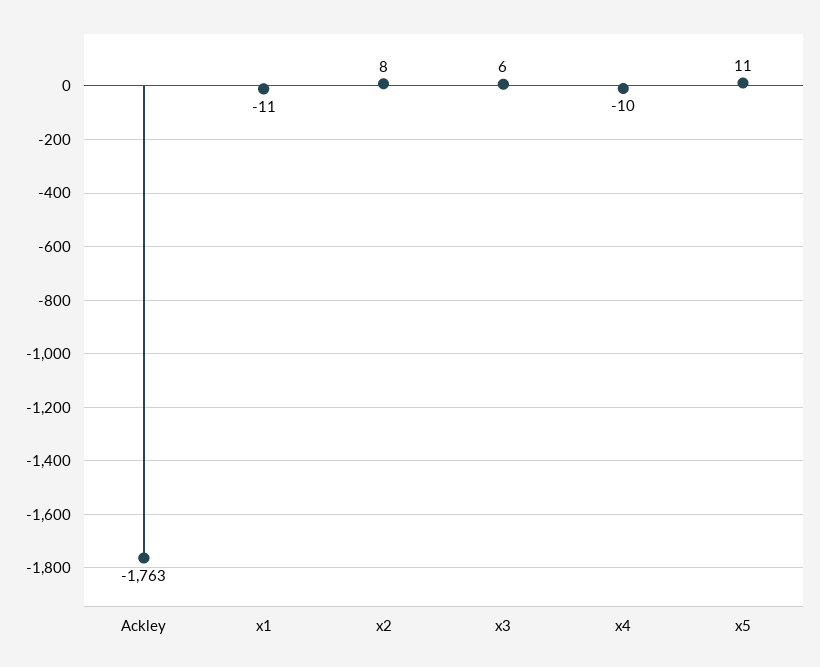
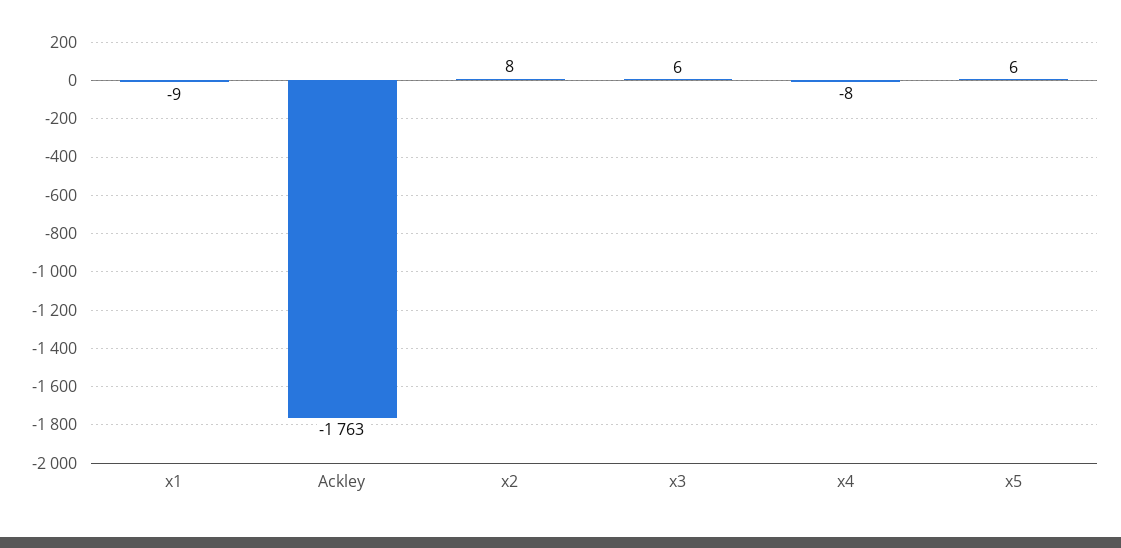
x1: -11 -> -9
x4: -10 -> -8
x5: 11 -> 6

